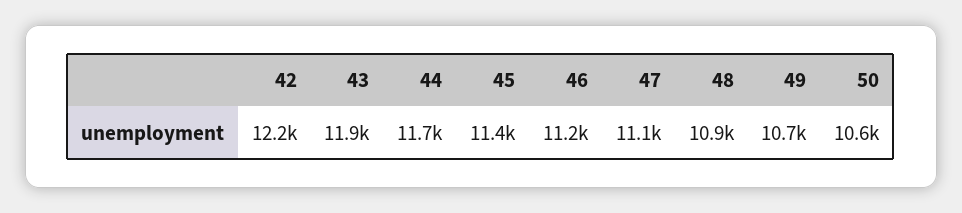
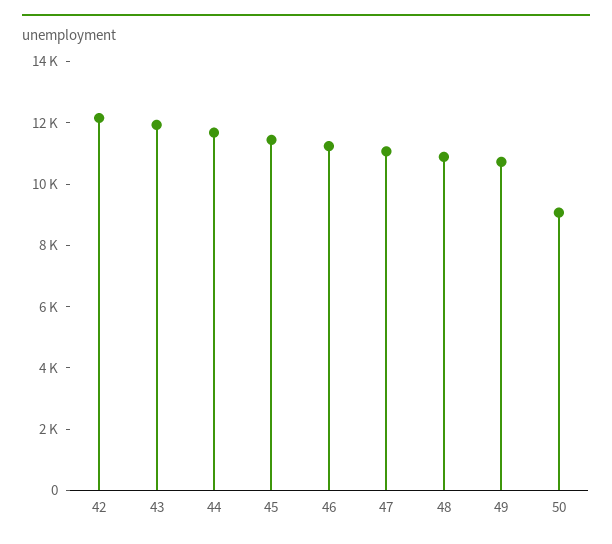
50: 10600 -> 9000

